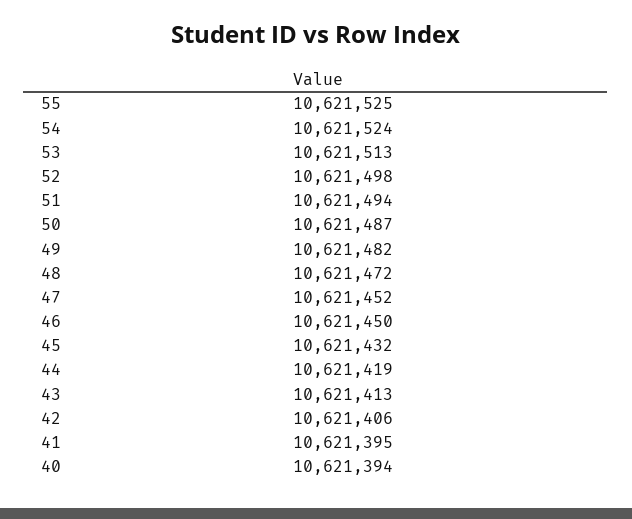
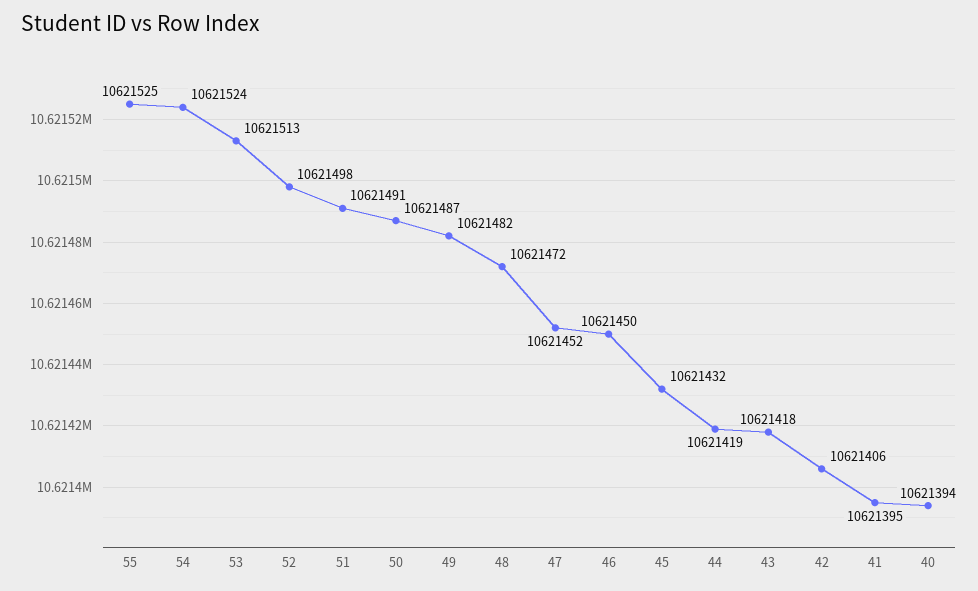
51: 10621494 -> 10621491
43: 10621413 -> 10621418

